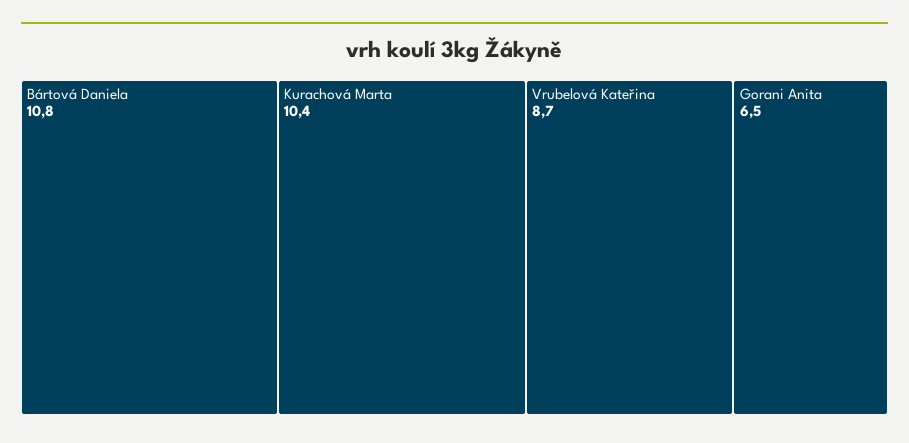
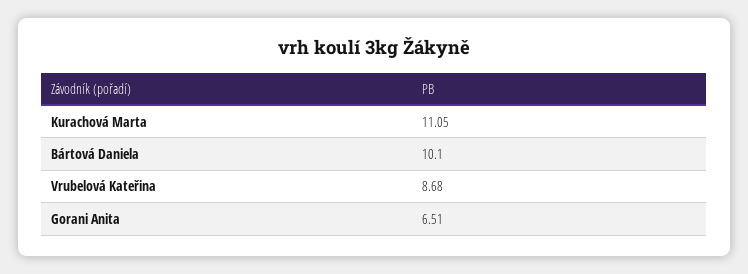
Bártová Daniela: 10.8 -> 10.1
Kurachová Marta: 10.4 -> 11.05

